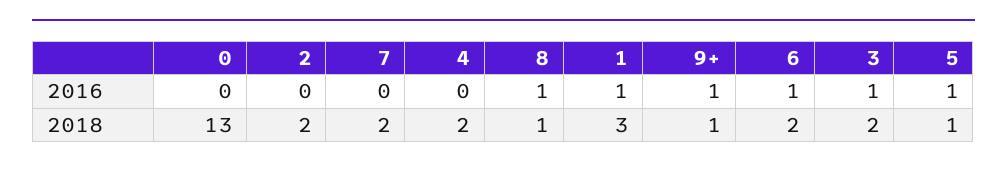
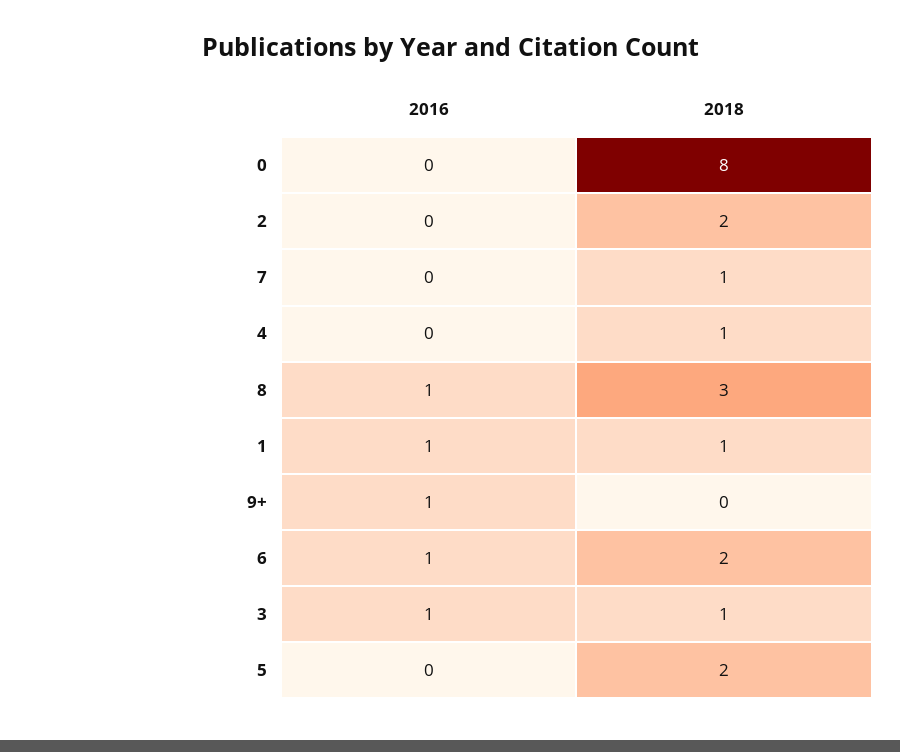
5, 2016: 1 -> 0
0, 2018: 13 -> 8
7, 2018: 2 -> 1
4, 2018: 2 -> 1
8, 2018: 1 -> 3
1, 2018: 3 -> 1
9+, 2018: 1 -> 0
3, 2018: 2 -> 1
5, 2018: 1 -> 2

